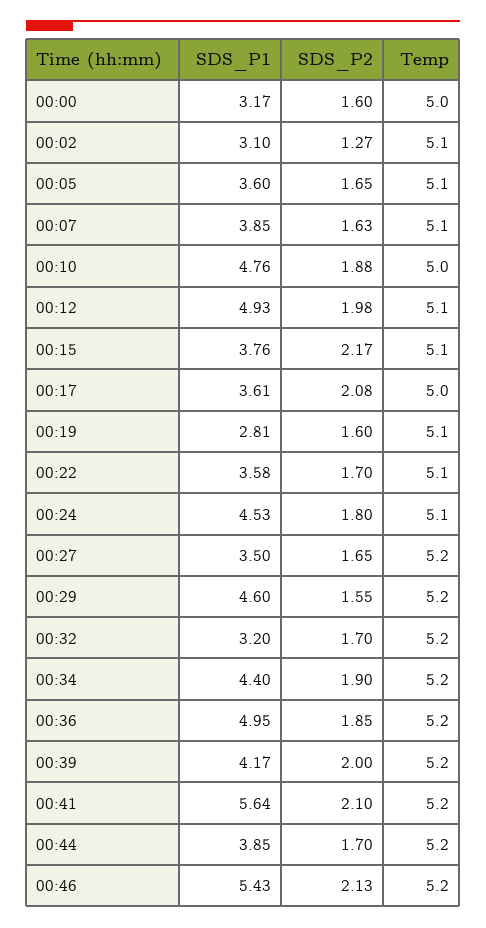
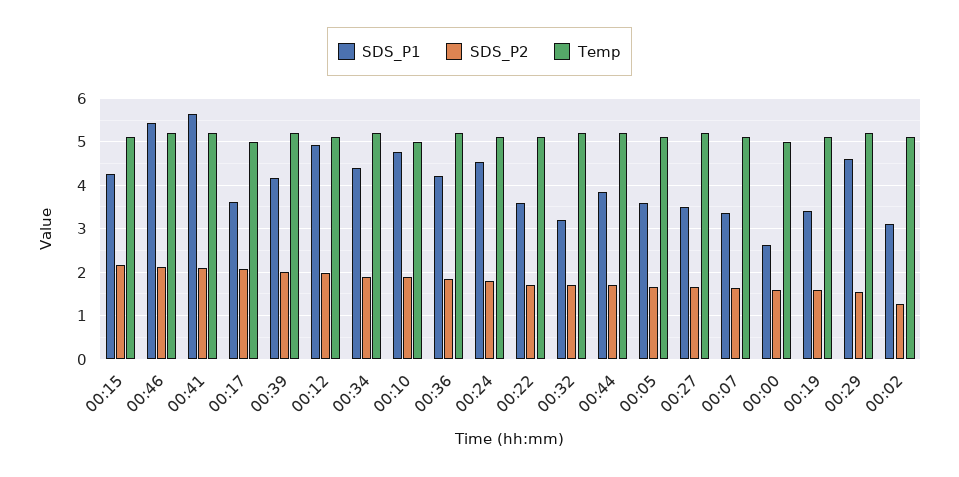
SDS_P1, 00:00: 3.17 -> 2.6
SDS_P1, 00:07: 3.85 -> 3.4
SDS_P1, 00:15: 3.76 -> 4.2
SDS_P1, 00:19: 2.81 -> 3.4
SDS_P1, 00:36: 4.95 -> 4.2

